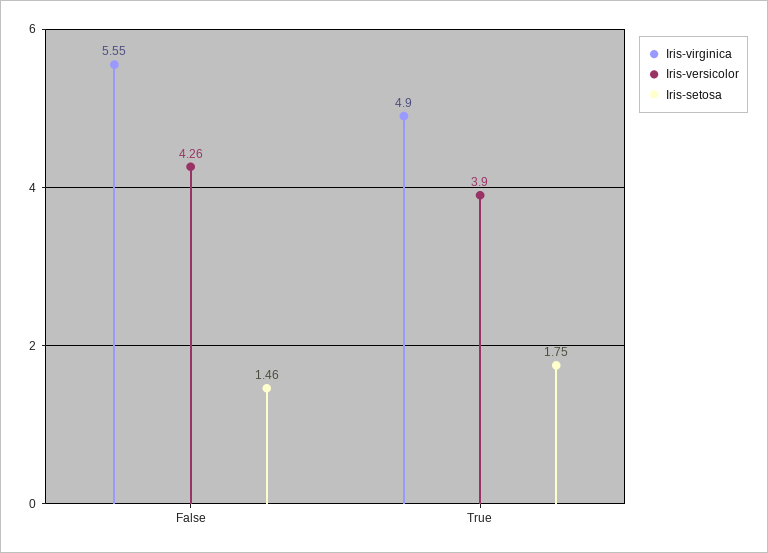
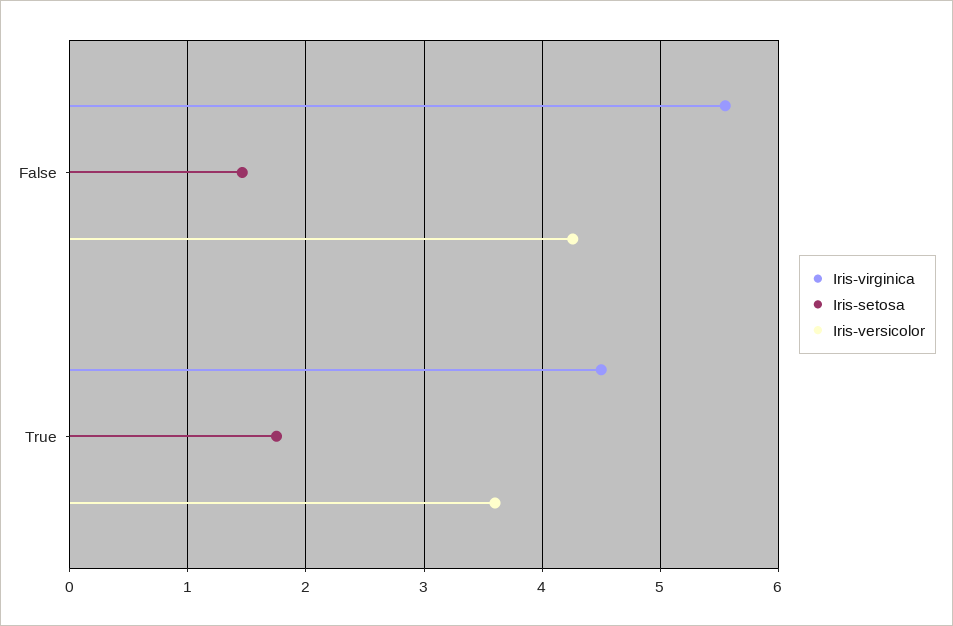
Iris-virginica, True: 4.9 -> 4.5
Iris-versicolor, True: 3.9 -> 3.6

